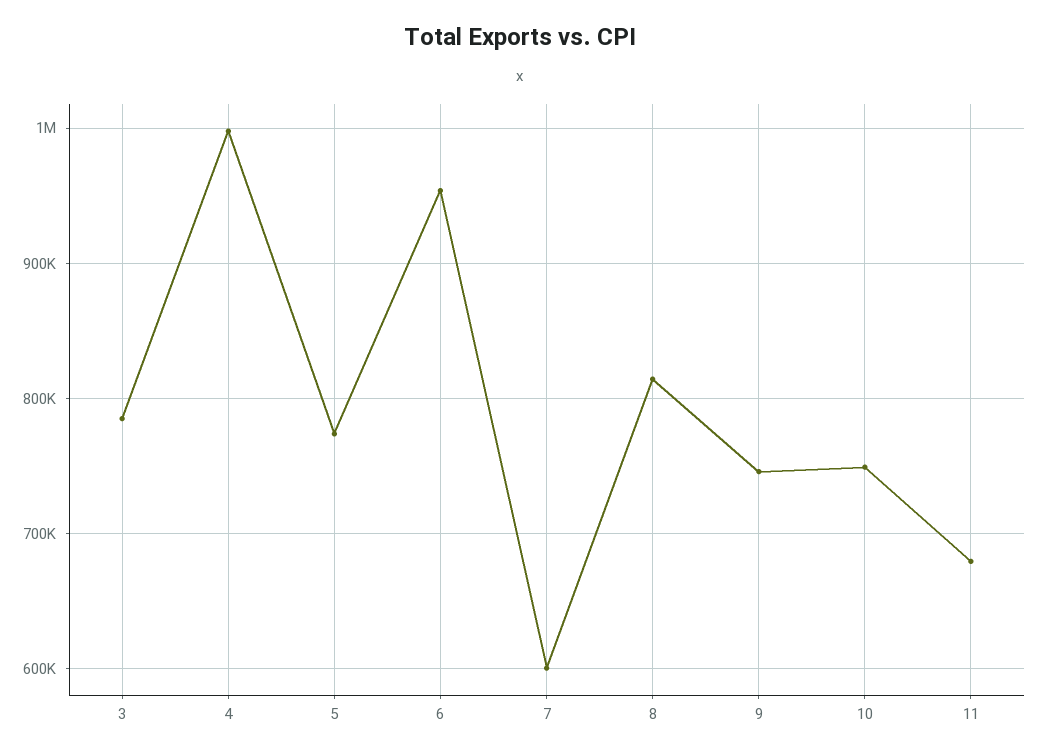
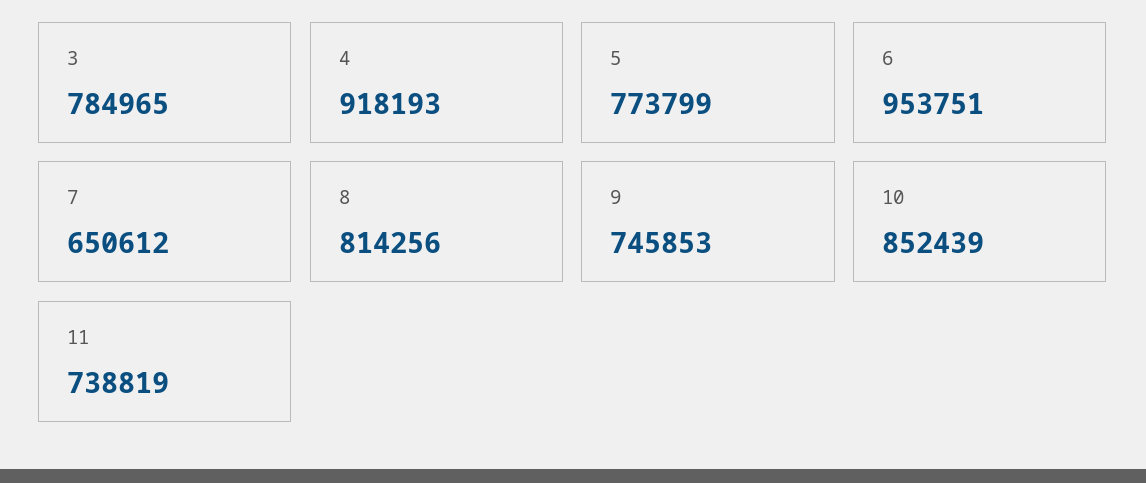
4: 1000000 -> 918193
7: 600000 -> 650612
10: 750000 -> 852439
11: 680000 -> 738819

